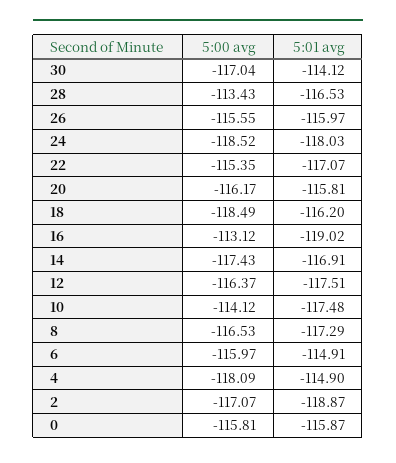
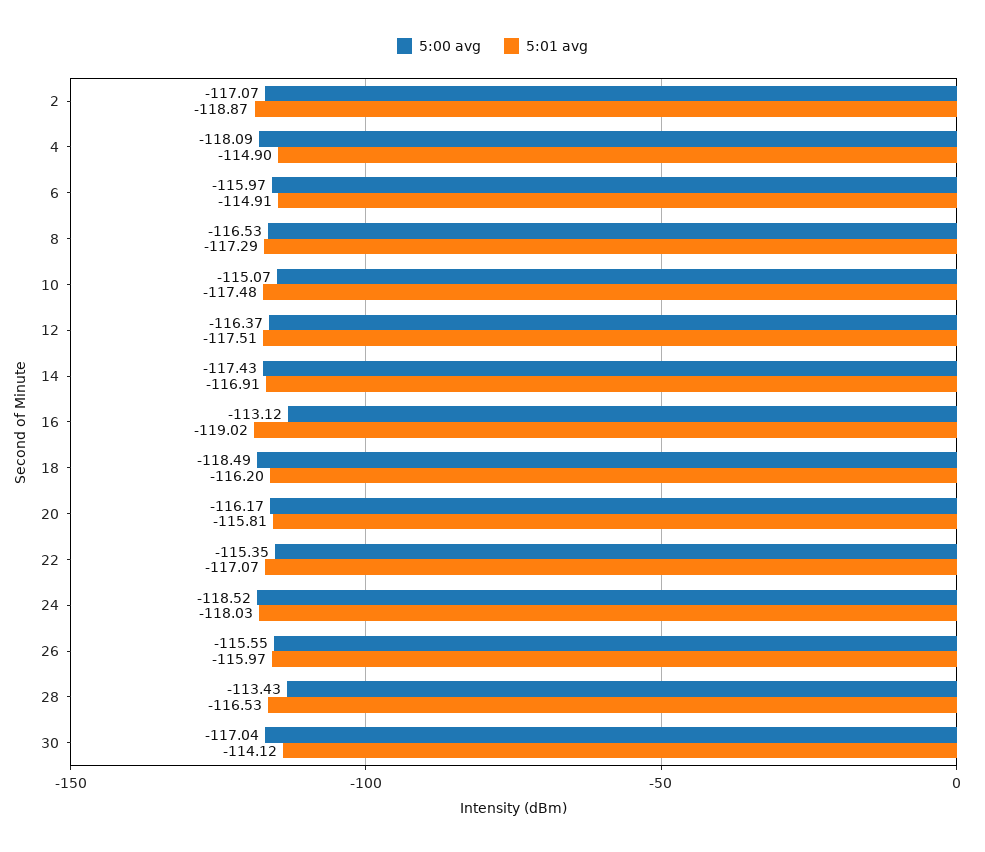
5:00 avg, 10: -114.12 -> -115.07
5:00 avg, 0: -115.81 -> none
5:01 avg, 0: -115.87 -> none

